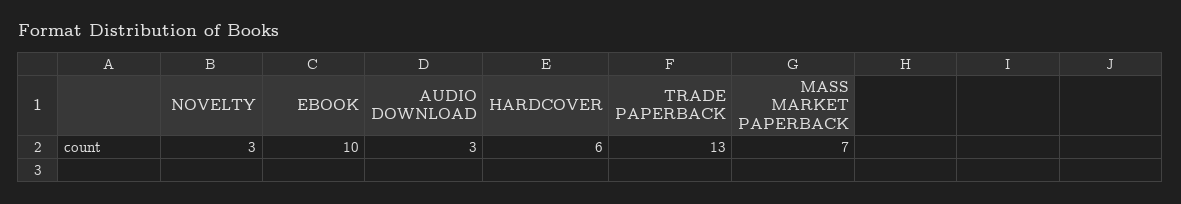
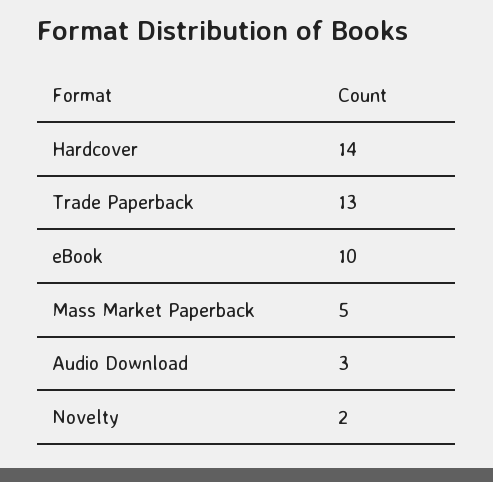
NOVELTY: 3 -> 2
HARDCOVER: 6 -> 14
MASS MARKET PAPERBACK: 7 -> 5

